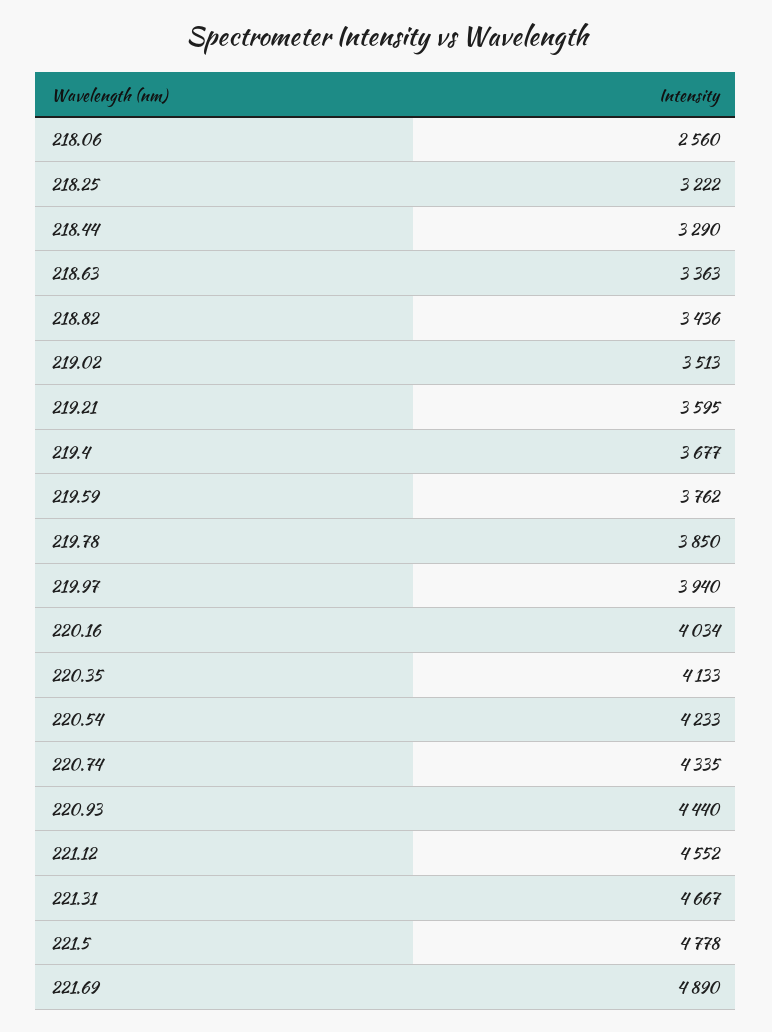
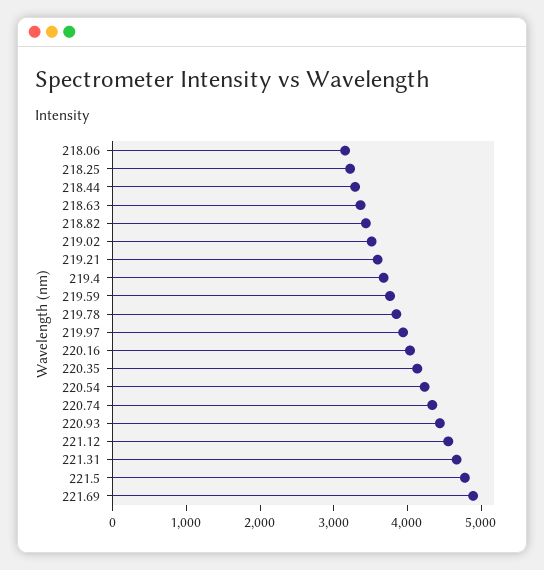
218.06: 2560 -> 3200

